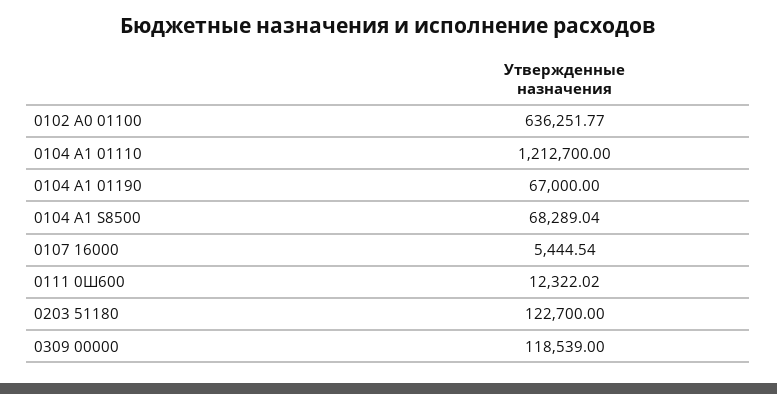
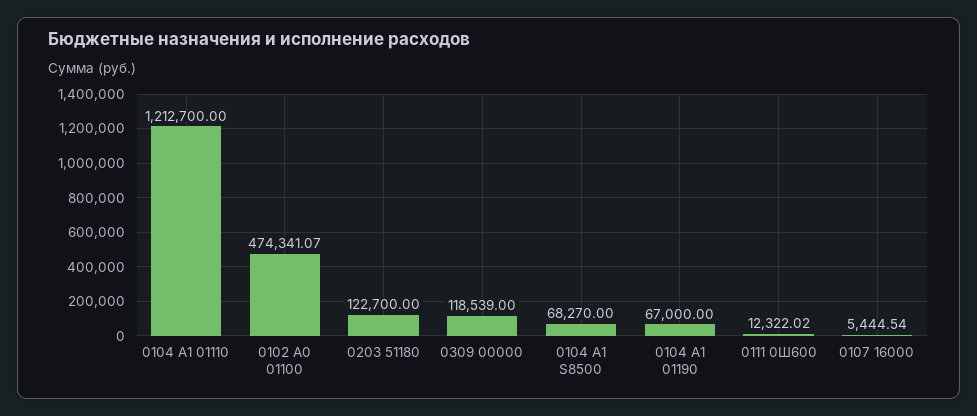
0102 А0 01100: 636251.77 -> 474341.07
0104 А1 S8500: 68289.04 -> 68270

